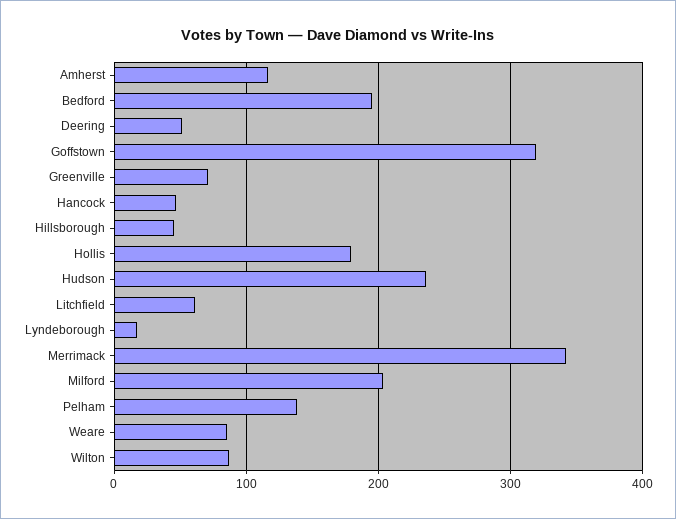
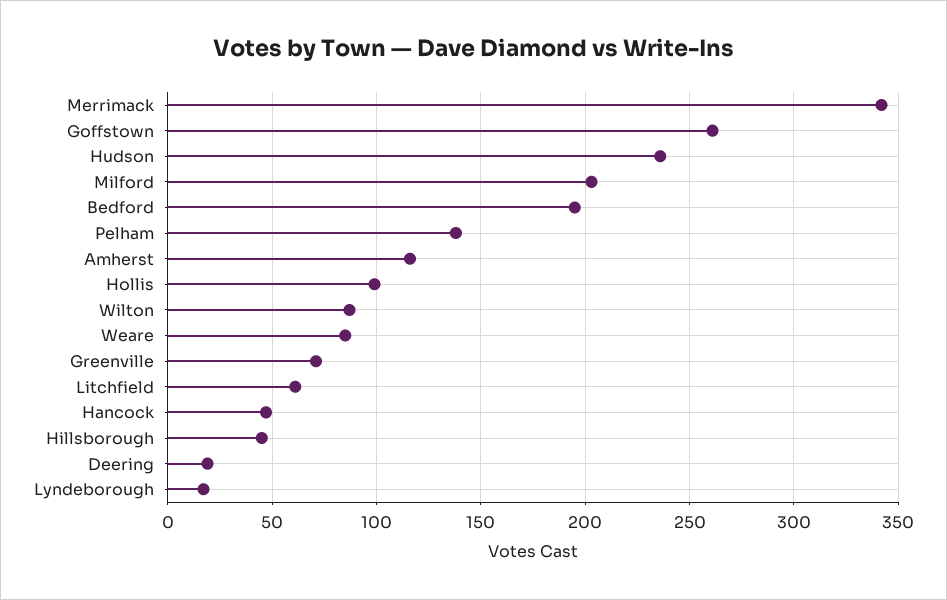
Deering: 50 -> 20
Goffstown: 320 -> 260
Hollis: 180 -> 100

